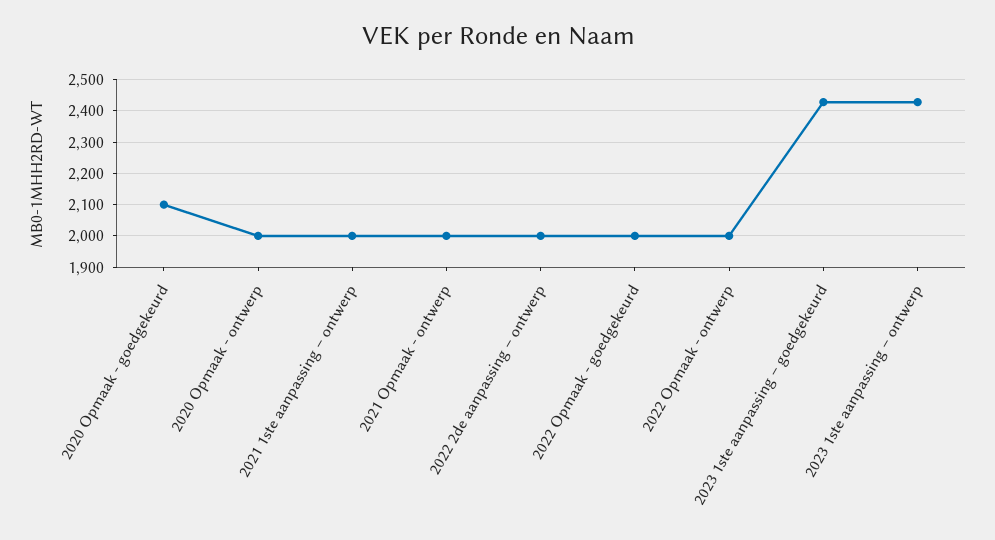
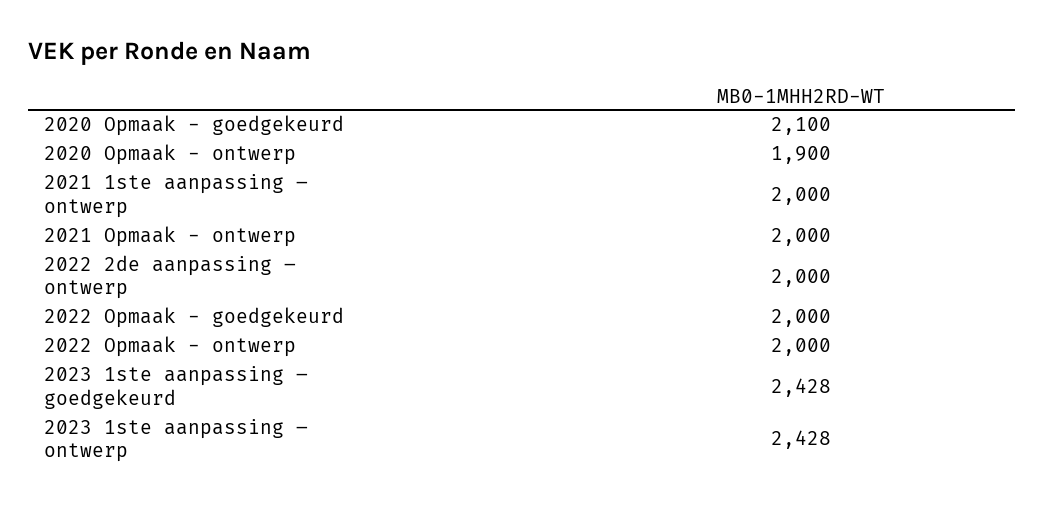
2020 Opmaak - ontwerp: 2000 -> 1900

